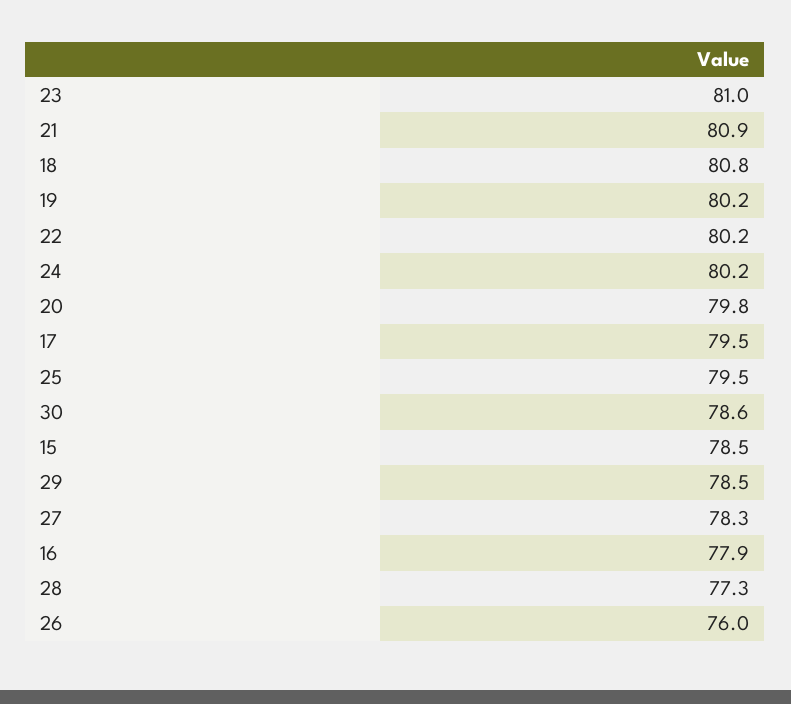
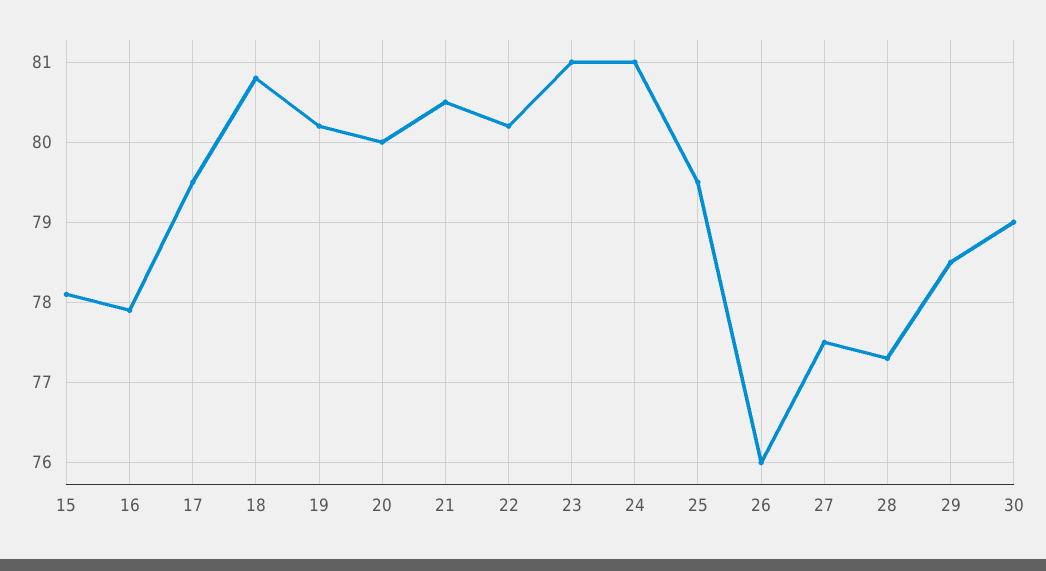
21: 80.9 -> 80.5
24: 80.2 -> 81
20: 79.8 -> 80
30: 78.6 -> 79
15: 78.5 -> 78.1
27: 78.3 -> 77.5

